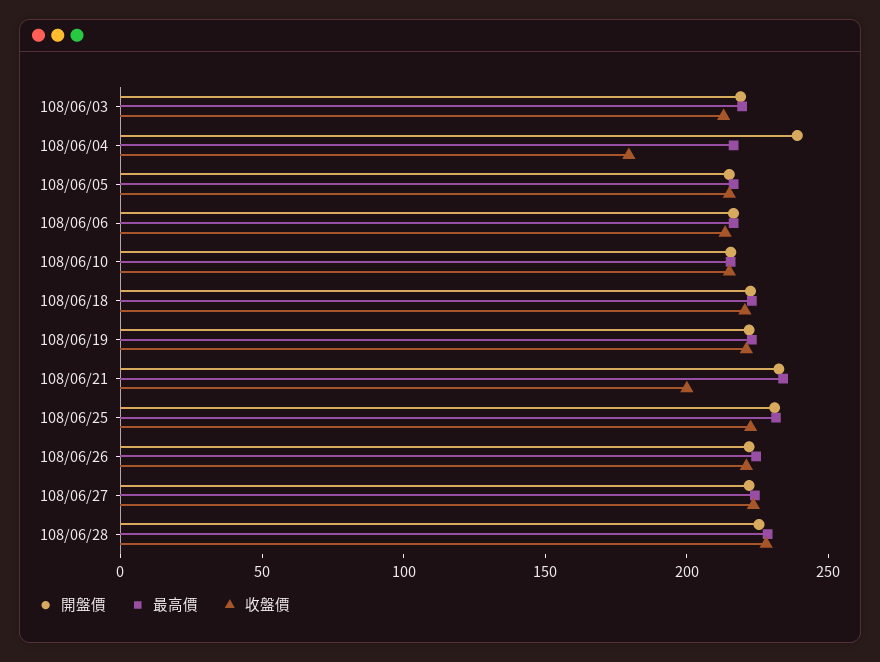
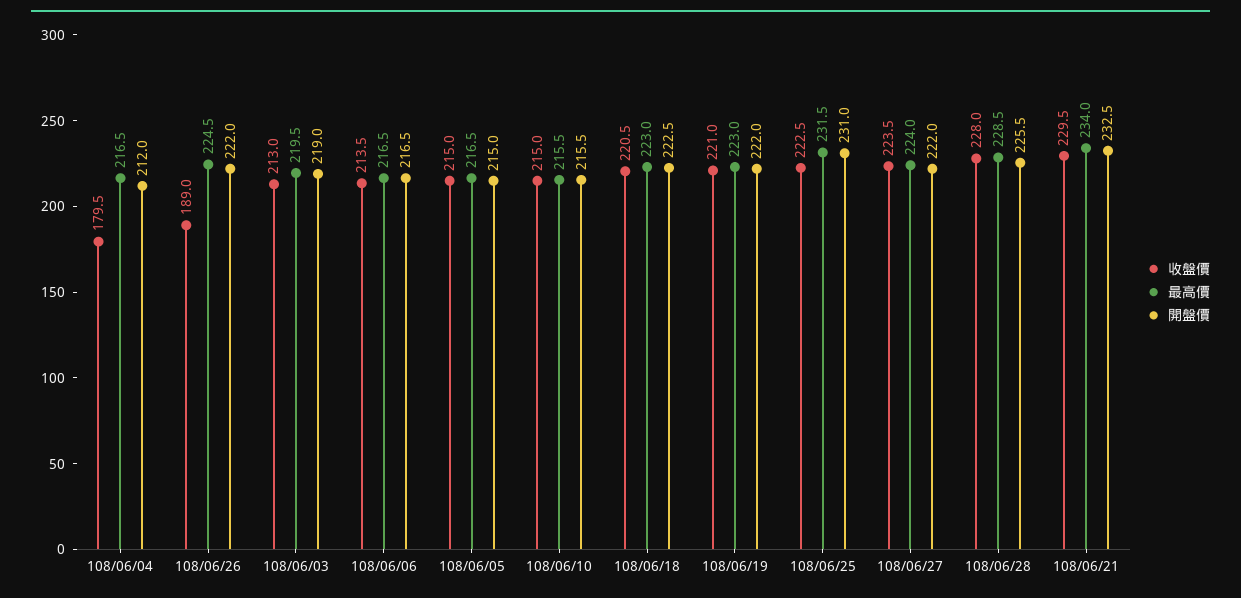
開盤價, 108/06/04: 240 -> 212
收盤價, 108/06/21: 200 -> 229.5
收盤價, 108/06/26: 220 -> 189

